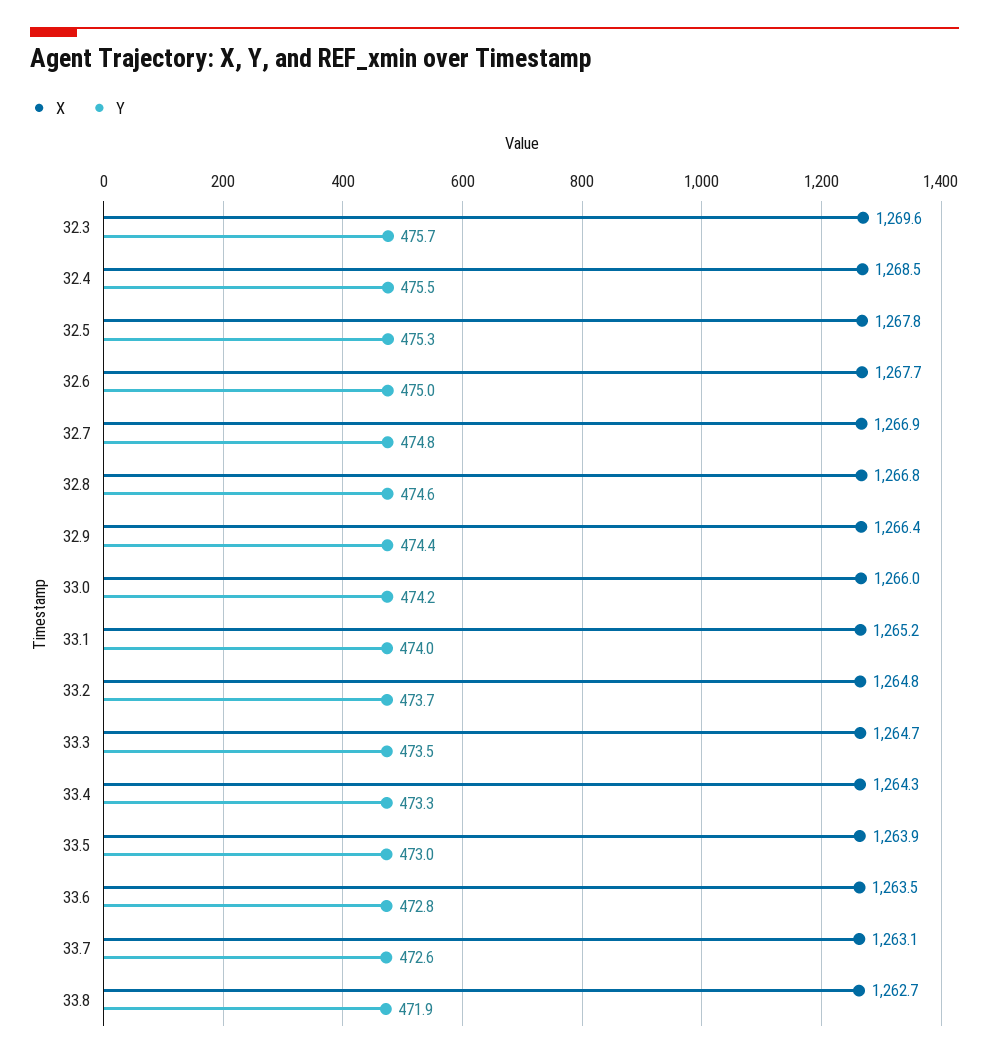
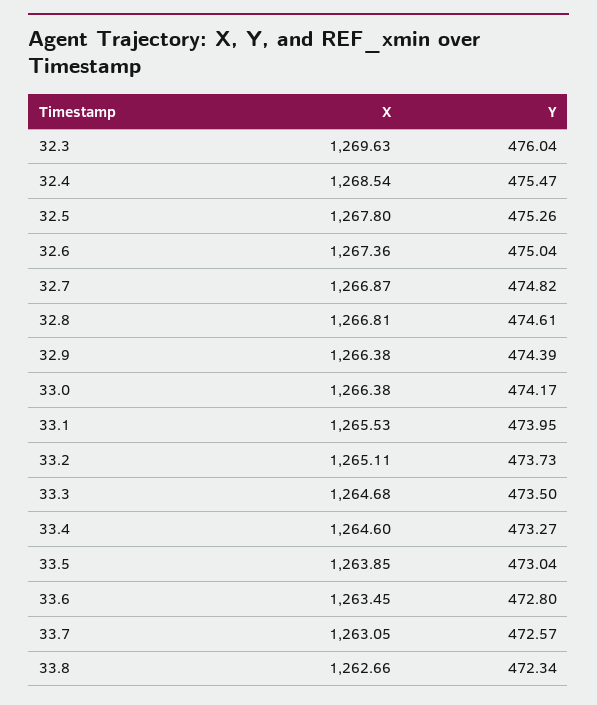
Y, 32.3: 475.7 -> 476.04
X, 32.6: 1267.7 -> 1267.36
X, 33.0: 1266 -> 1266.38
X, 33.1: 1265.2 -> 1265.53
X, 33.2: 1264.8 -> 1265.11
X, 33.4: 1264.3 -> 1264.6
Y, 33.8: 471.9 -> 472.34

